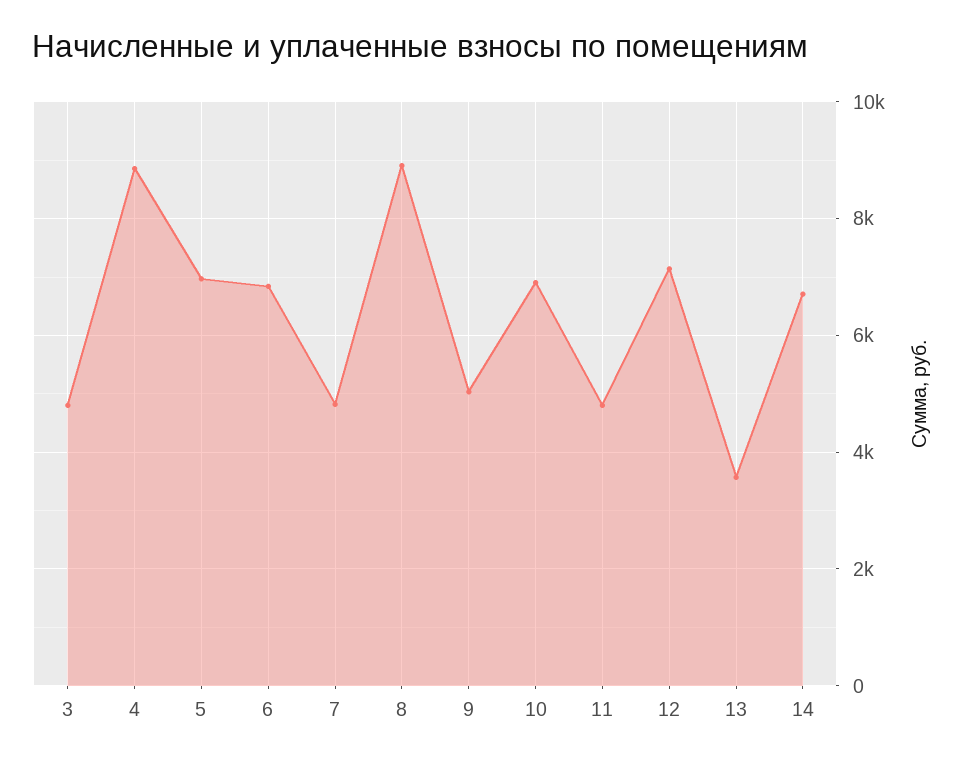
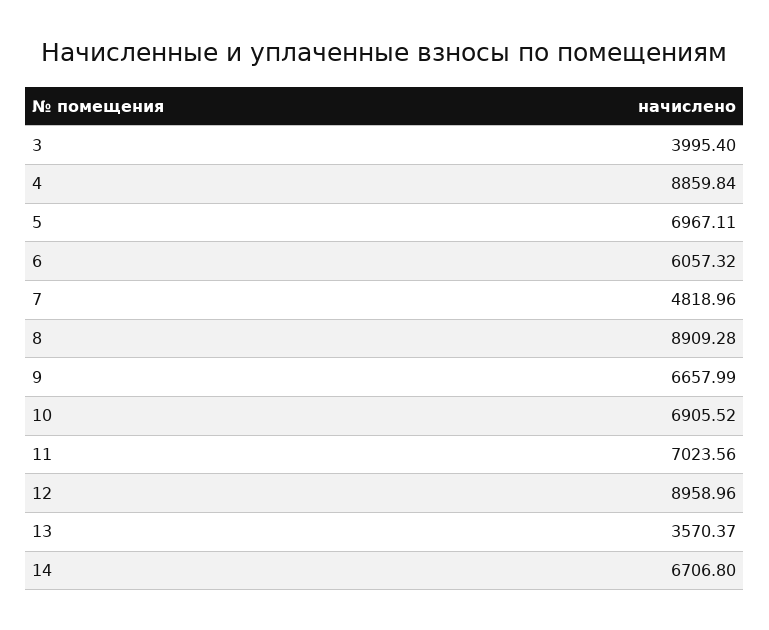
3: 4800 -> 3995.4
6: 6800 -> 6057.32
9: 5000 -> 6657.99
11: 4800 -> 7023.56
12: 7200 -> 8958.96

